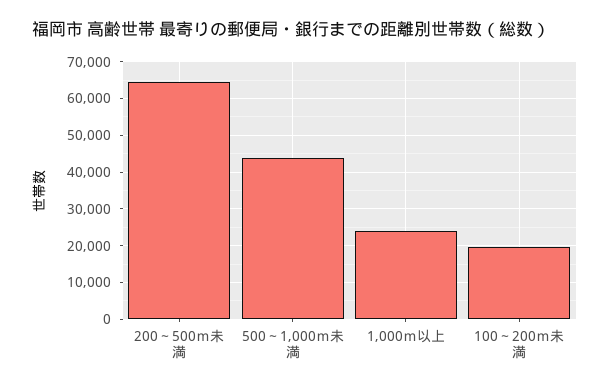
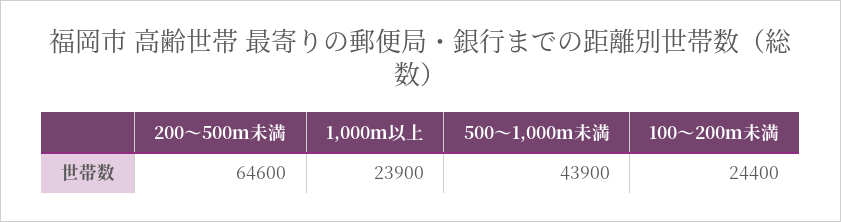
100～200ｍ未満: 20000 -> 24400

